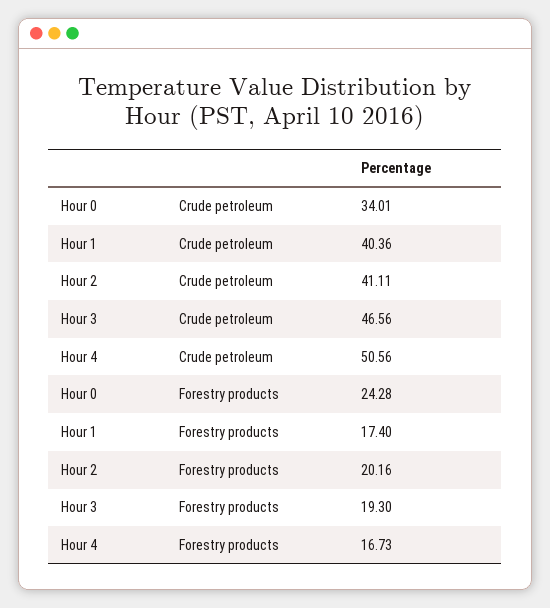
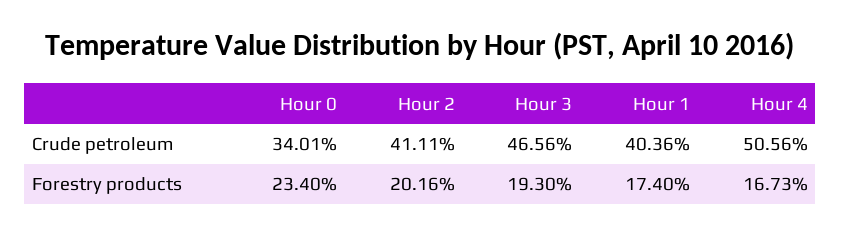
Hour 0, Forestry products: 24.28 -> 23.4

